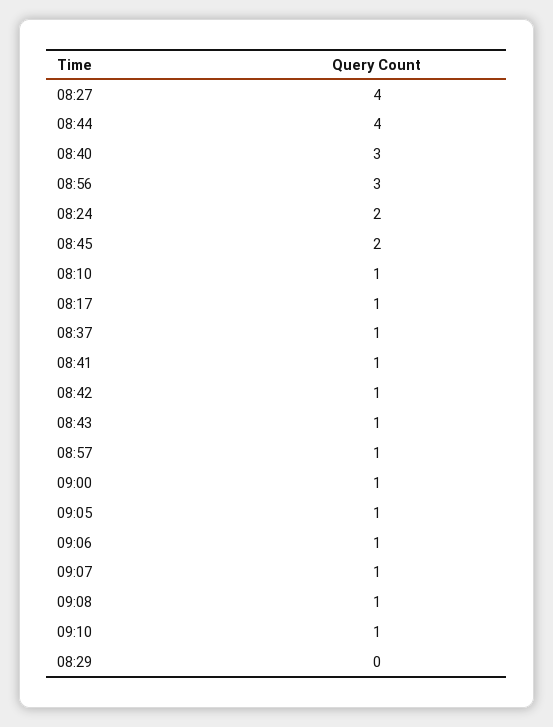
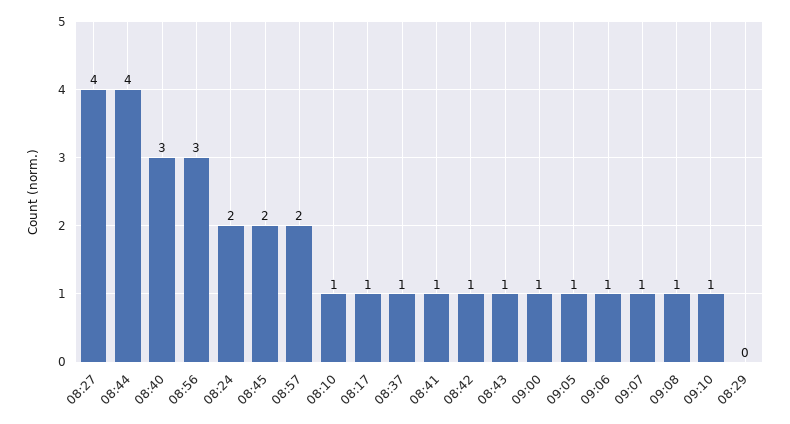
08:57: 1 -> 2

